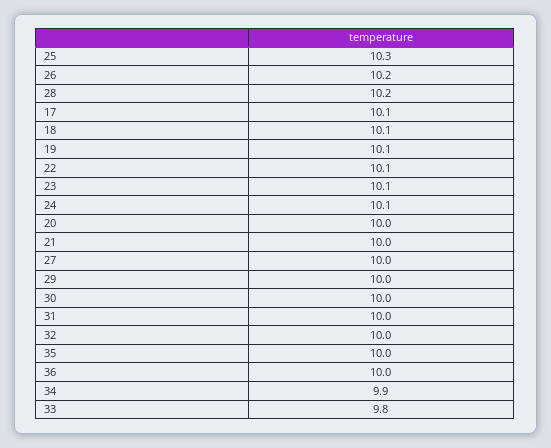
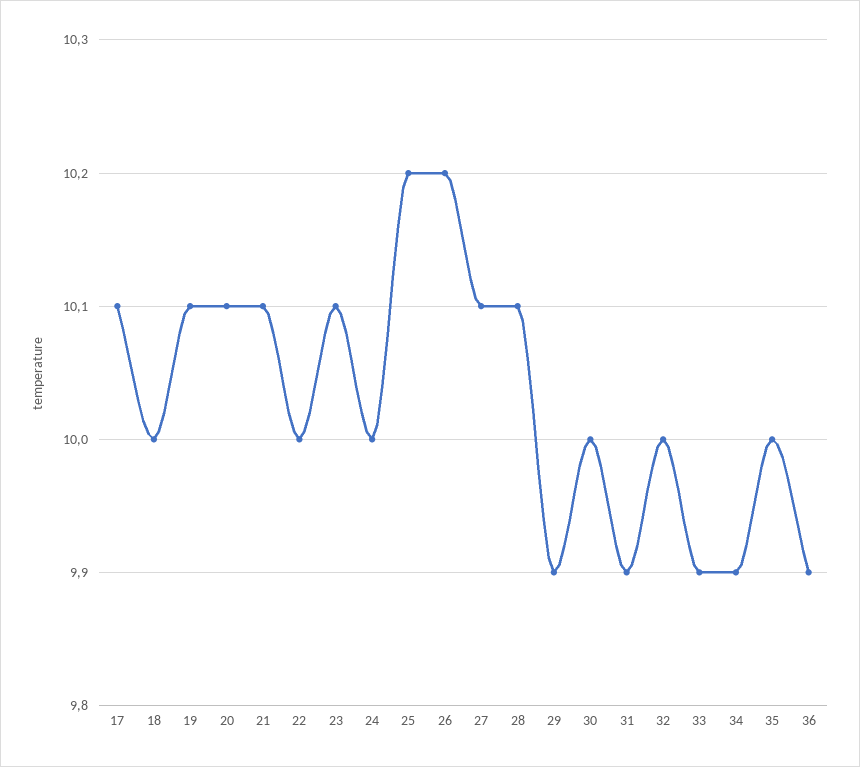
25: 10.3 -> 10.2
28: 10.2 -> 10.1
18: 10.1 -> 10
22: 10.1 -> 10
24: 10.1 -> 10
20: 10 -> 10.1
21: 10 -> 10.1
27: 10 -> 10.1
29: 10 -> 9.9
31: 10 -> 9.9
36: 10 -> 9.9
33: 9.8 -> 9.9

